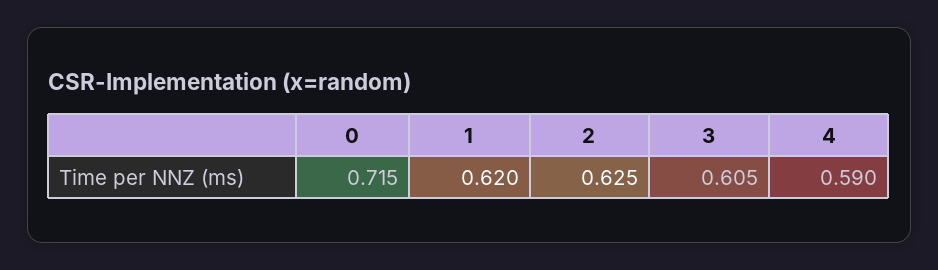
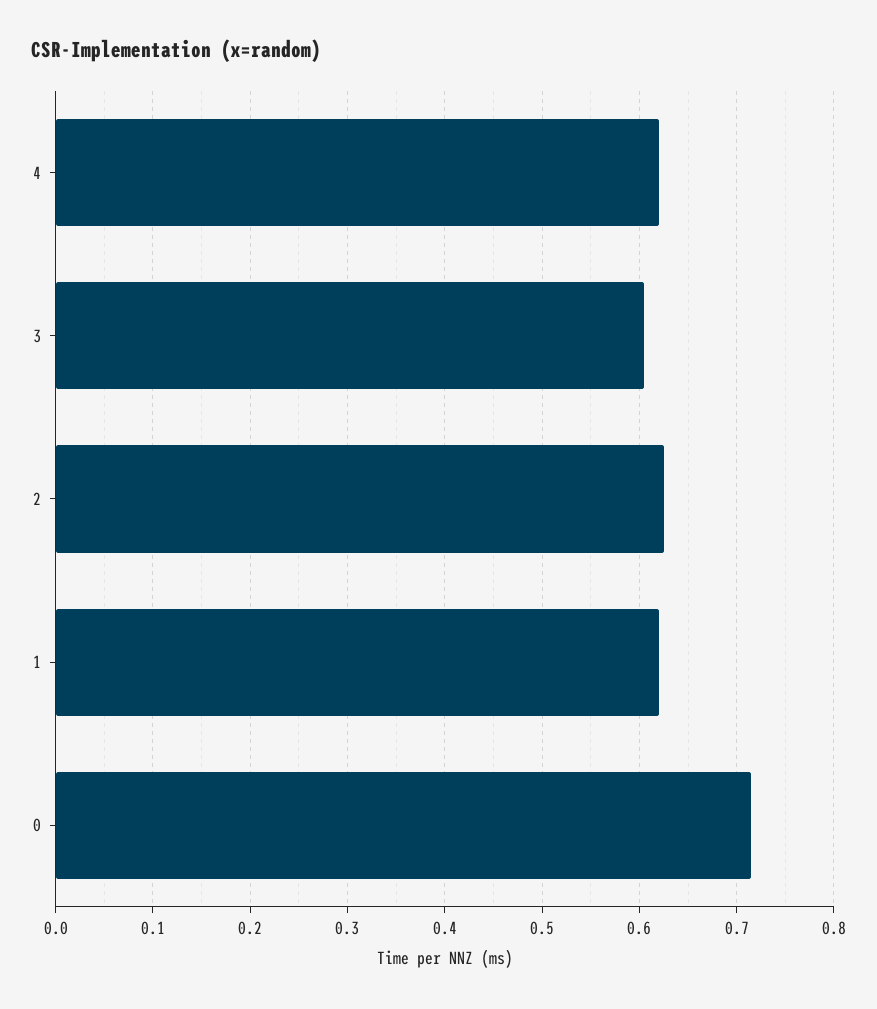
4: 0.59 -> 0.62

